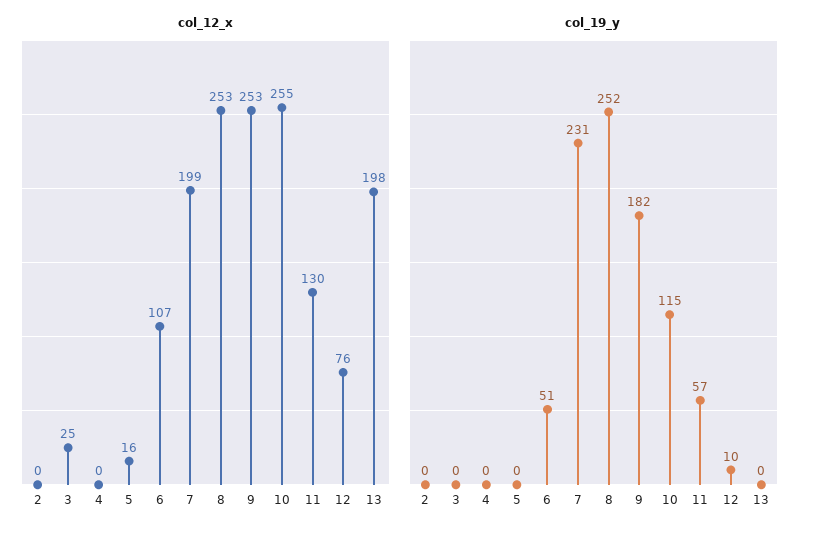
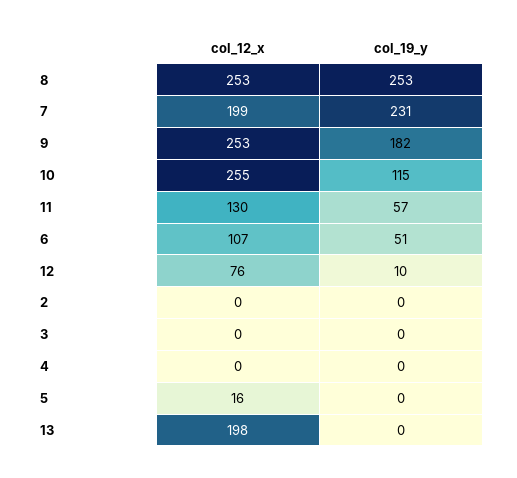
col_12_x, 3: 25 -> 0
col_19_y, 8: 252 -> 253

